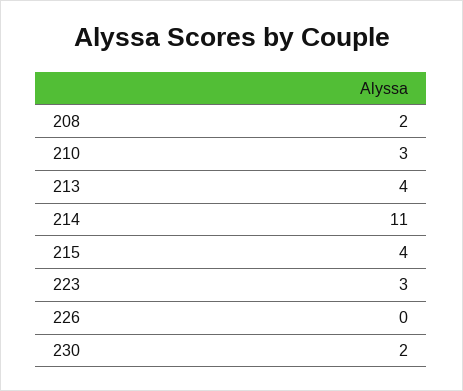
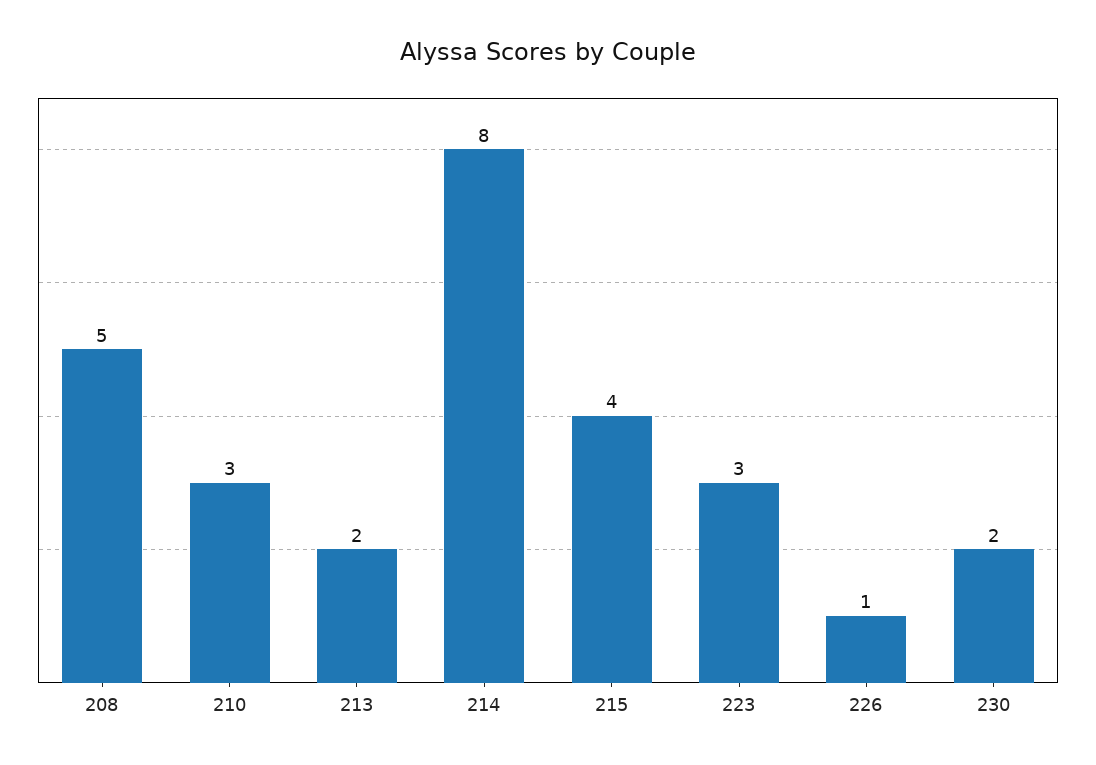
208: 2 -> 5
213: 4 -> 2
214: 11 -> 8
226: 0 -> 1

